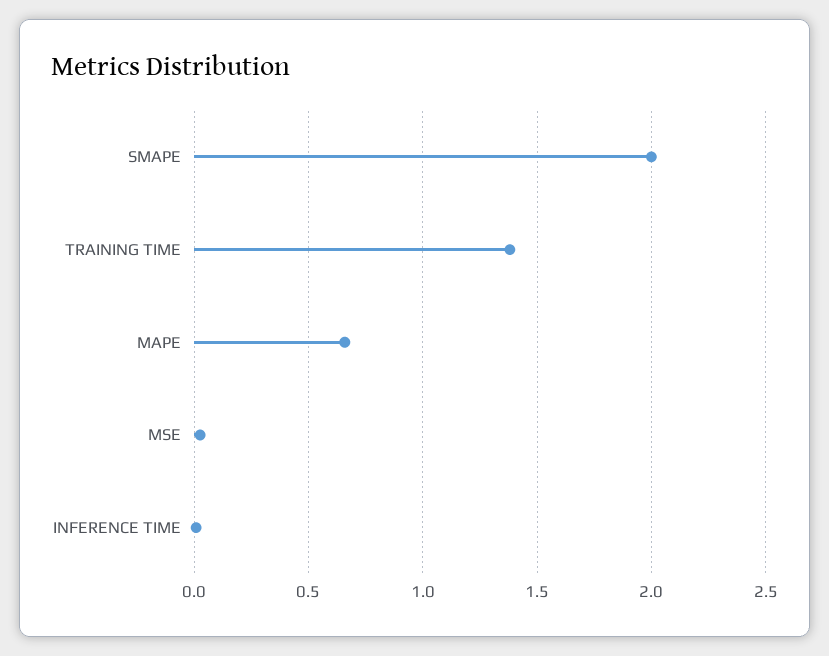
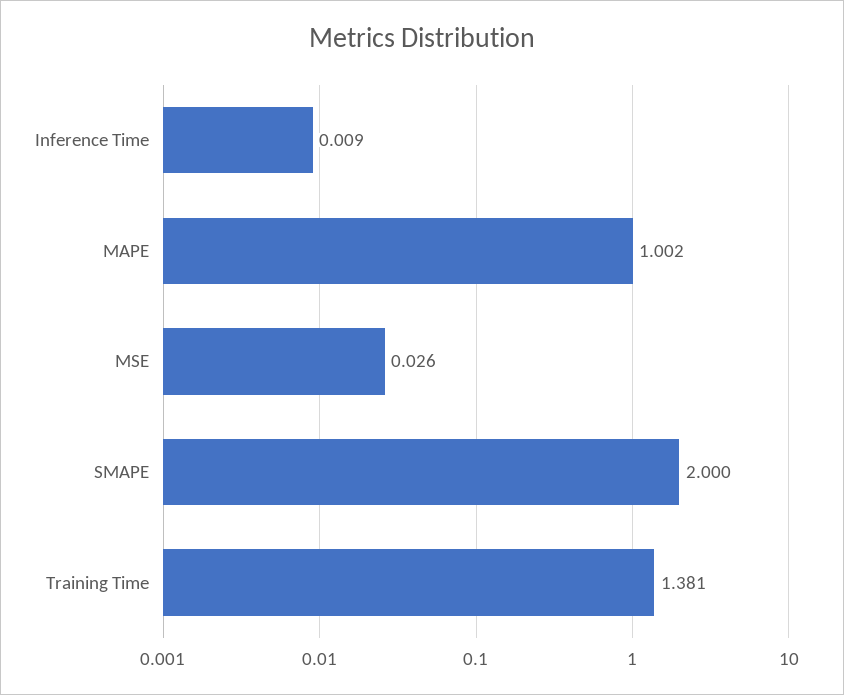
MAPE: 0.65 -> 1.002

